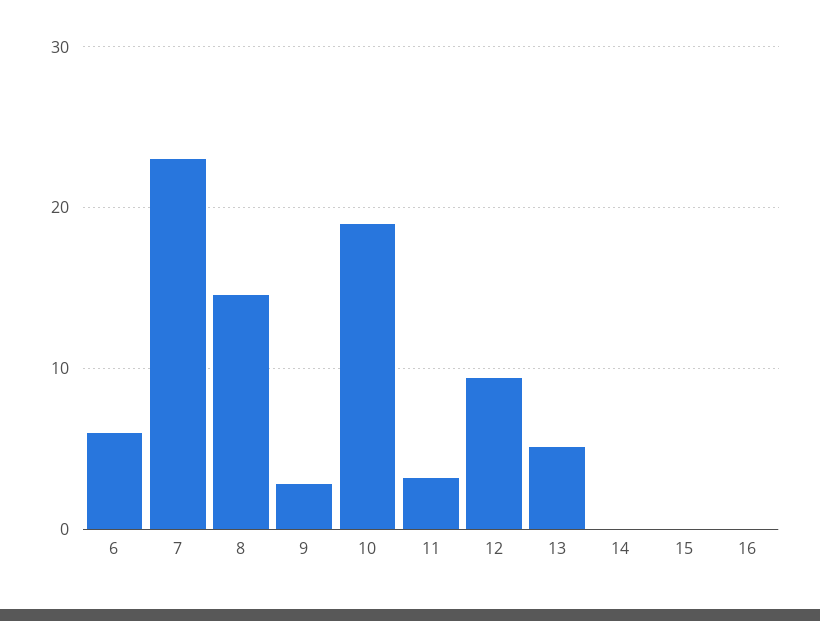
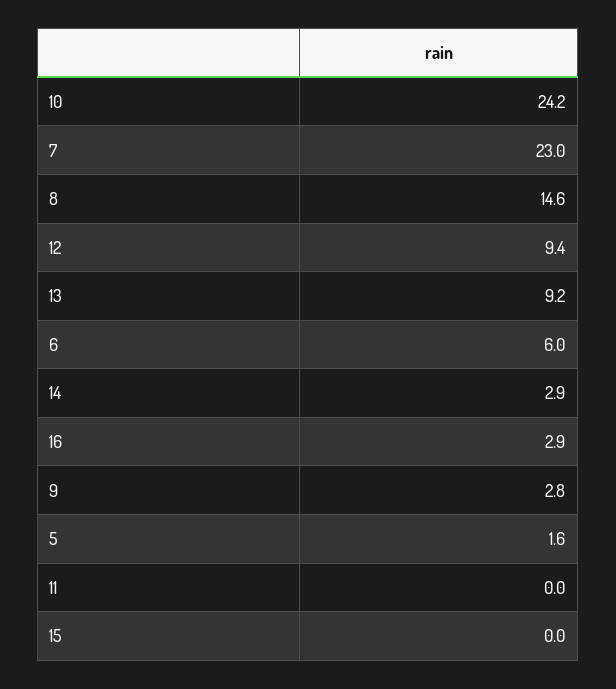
10: 19 -> 24.2
11: 3 -> 0
13: 5 -> 9.2
14: 0 -> 2.9
16: 0 -> 2.9
5: none -> 1.6

